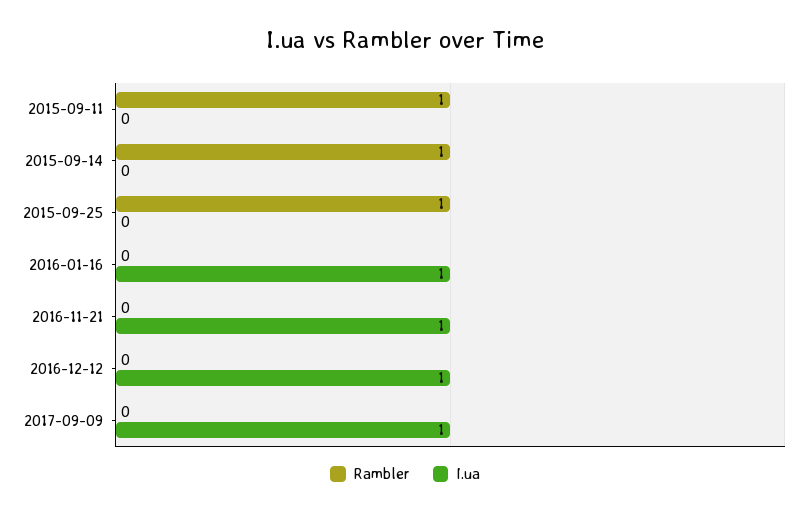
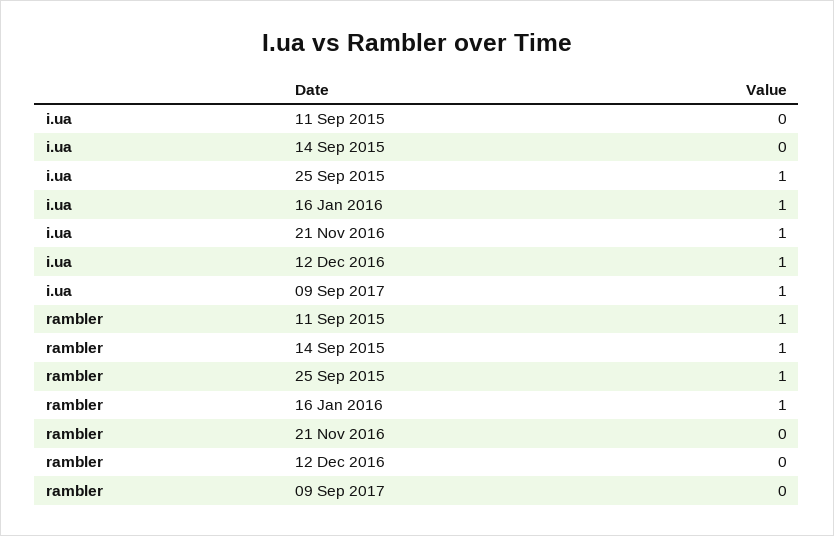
I.ua, 2015-09-25: 0 -> 1
Rambler, 2016-01-16: 0 -> 1

